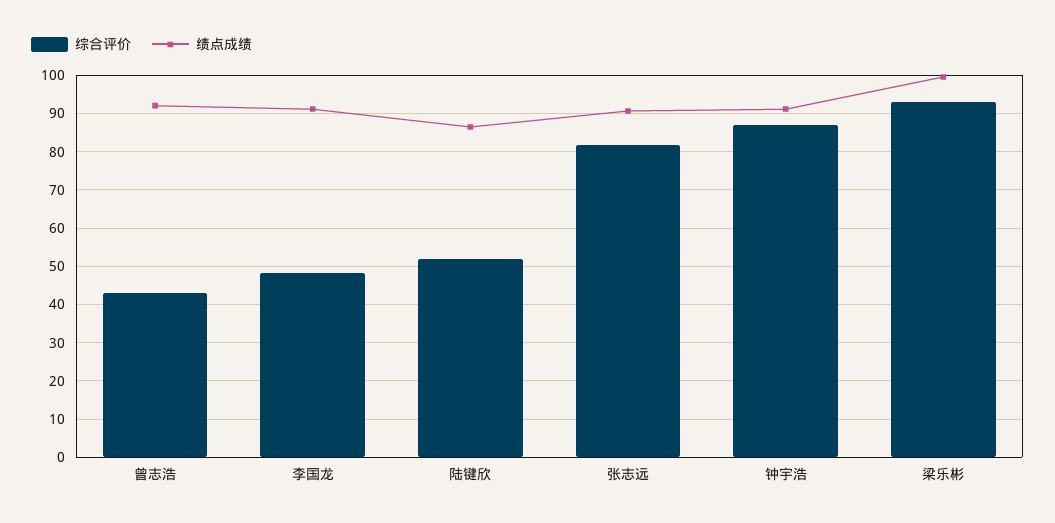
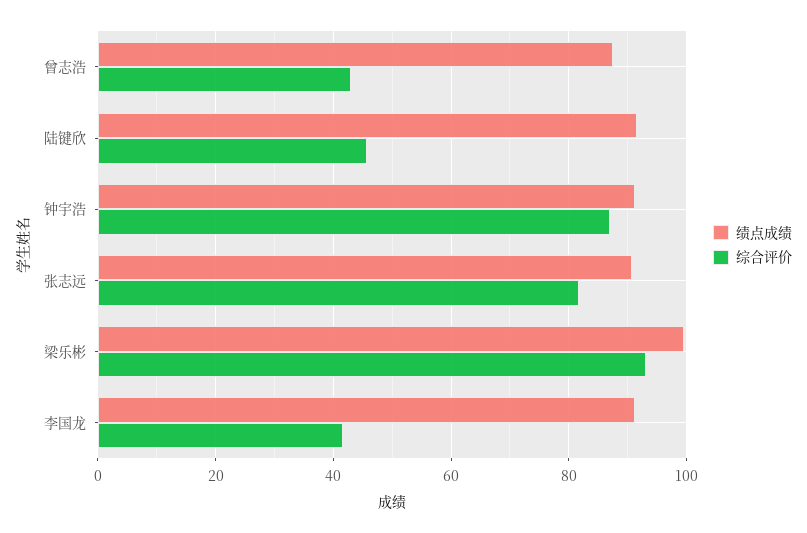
绩点成绩, 曾志浩: 92 -> 88
综合评价, 李国龙: 48 -> 42
综合评价, 陆键欣: 52 -> 46
绩点成绩, 陆键欣: 86 -> 92

